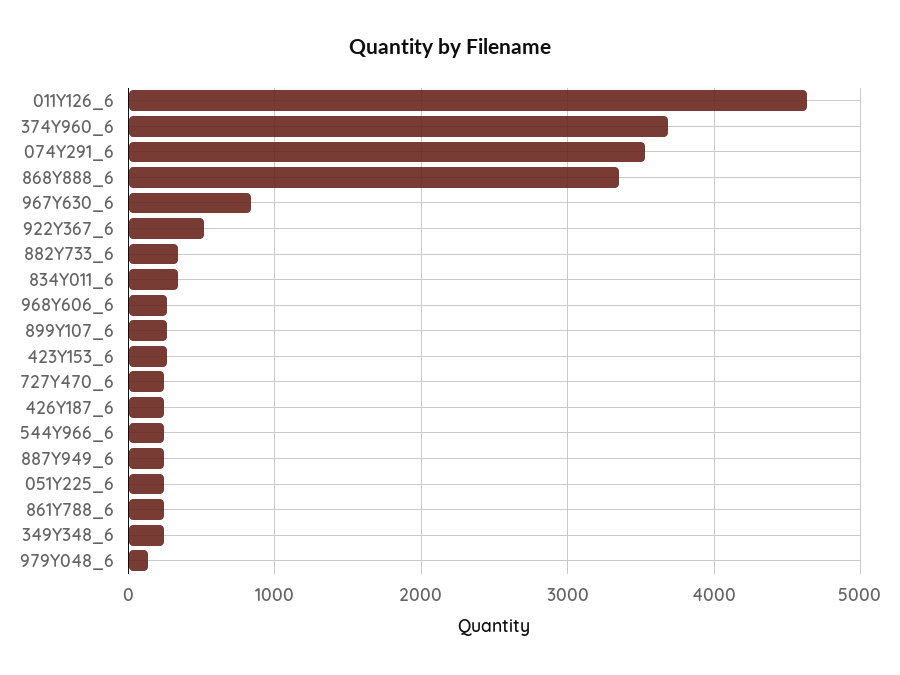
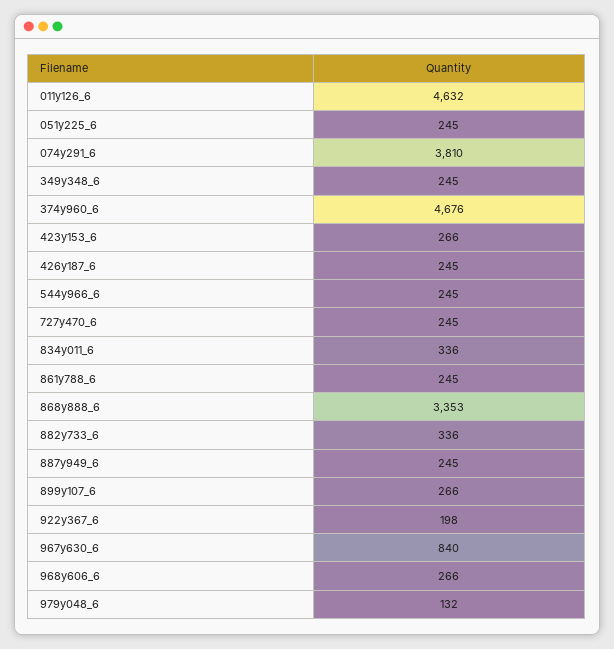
374Y960_6: 3700 -> 4676
074Y291_6: 3500 -> 3810
922Y367_6: 500 -> 198

